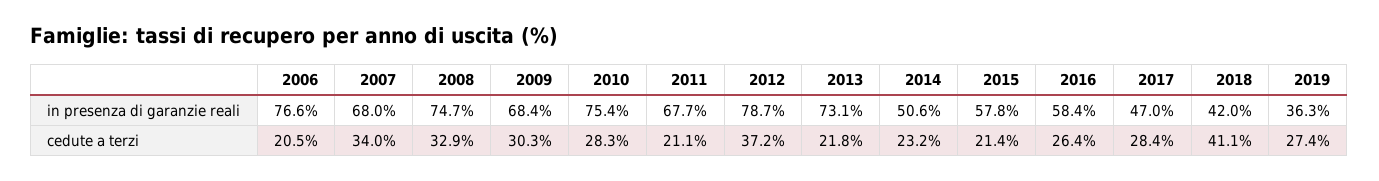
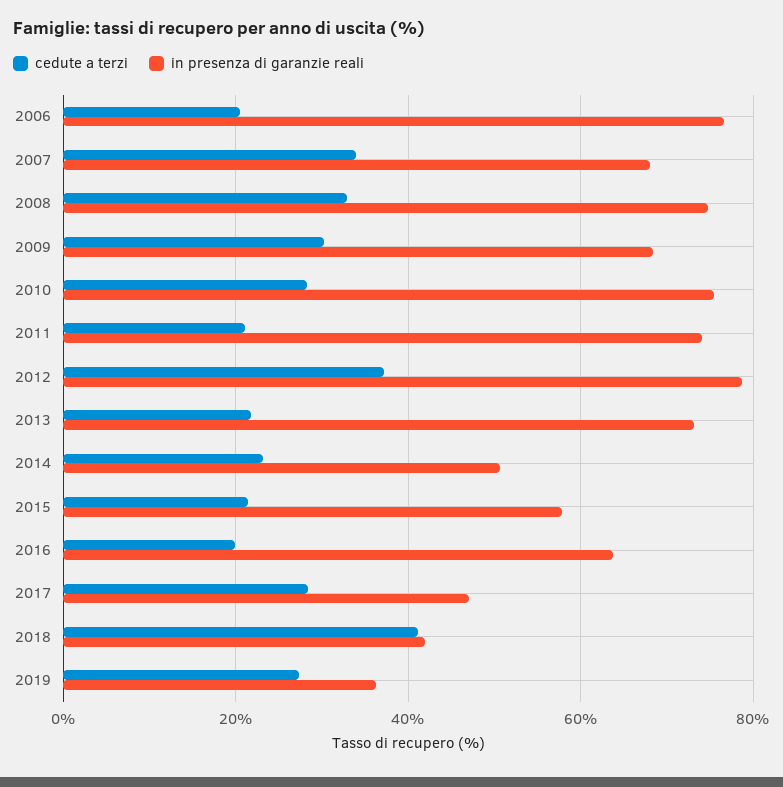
in presenza di garanzie reali, 2011: 67.7 -> 74
in presenza di garanzie reali, 2016: 58.4 -> 64
cedute a terzi, 2016: 26.4 -> 20

